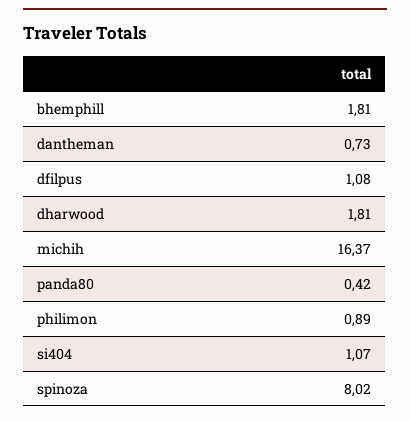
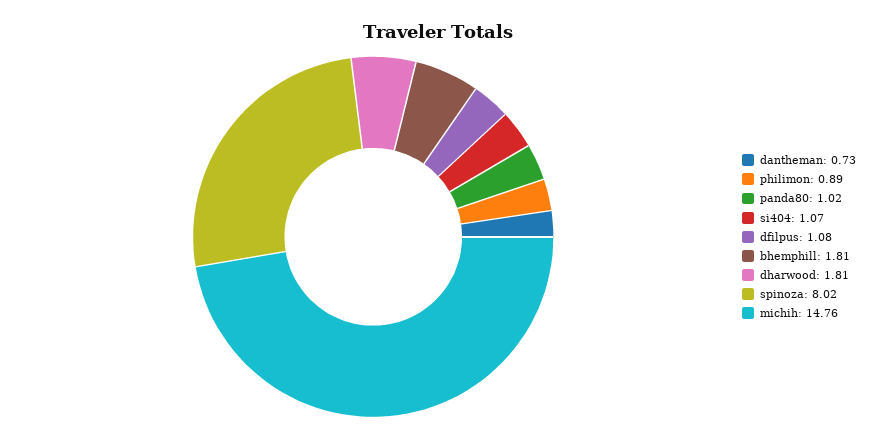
michih: 16.37 -> 14.76
panda80: 0.42 -> 1.02

